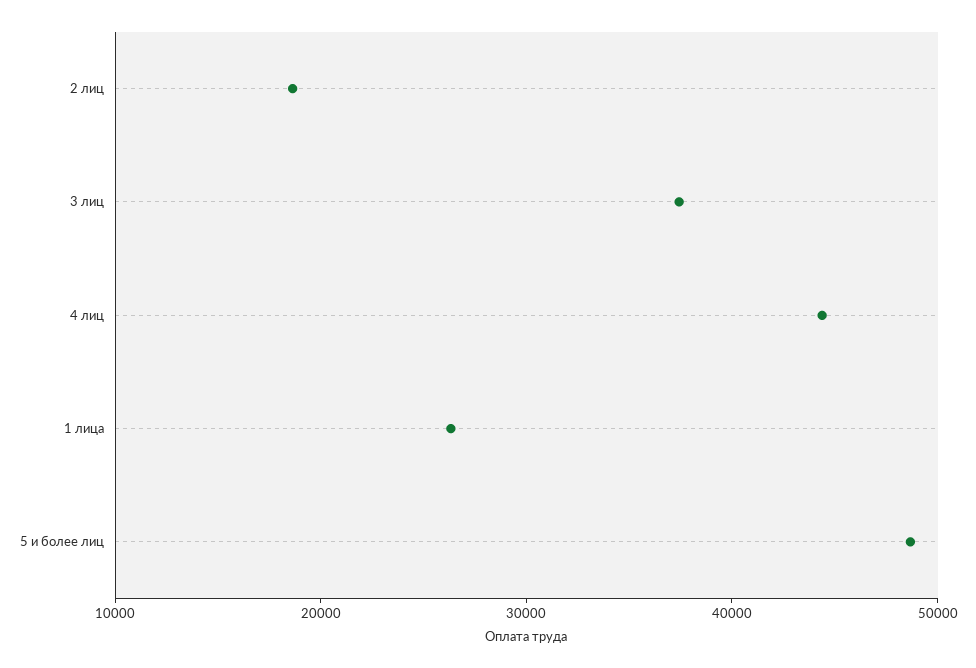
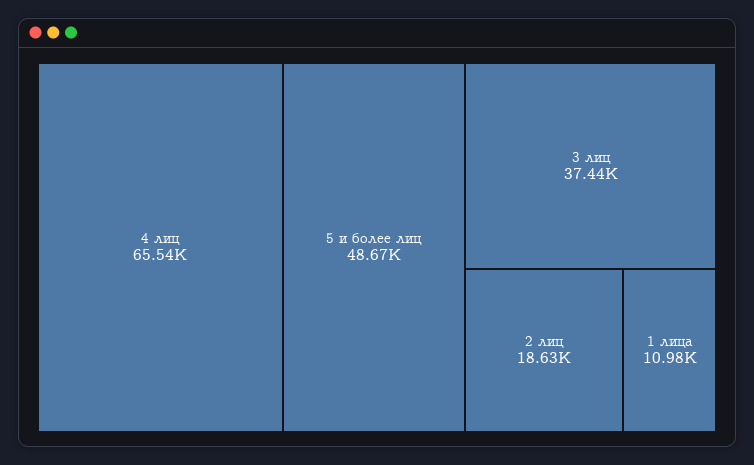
4 лиц: 44000 -> 65540
1 лица: 26000 -> 10980

